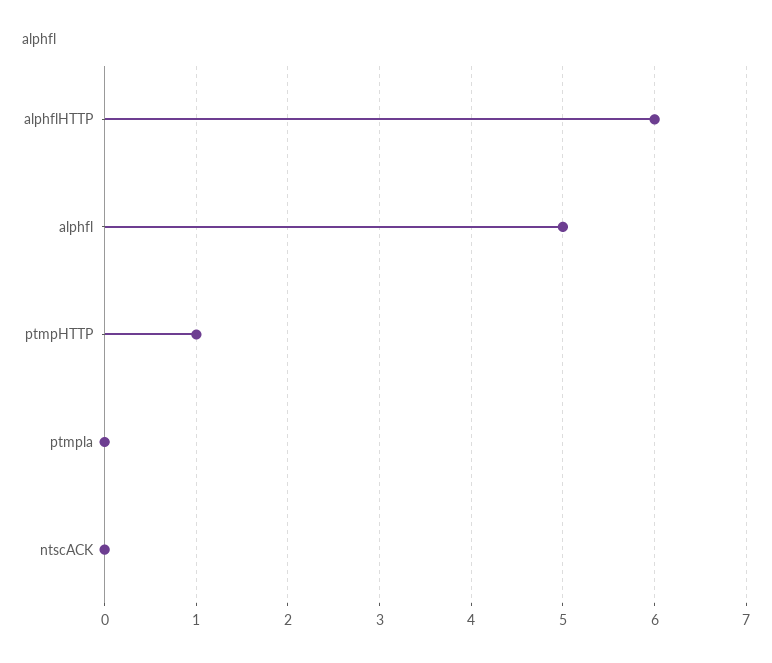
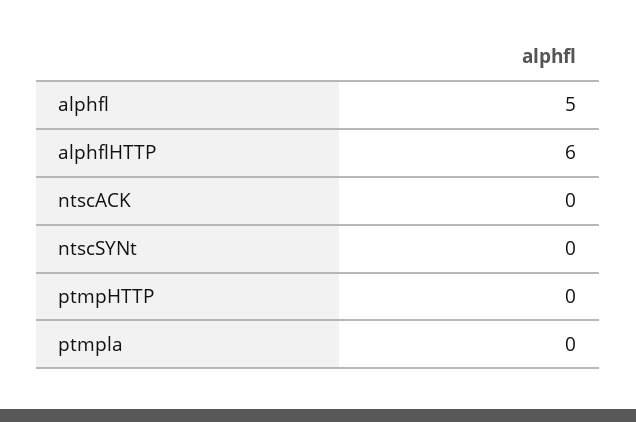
ptmpHTTP: 1 -> 0
ntscSYNt: none -> 0

